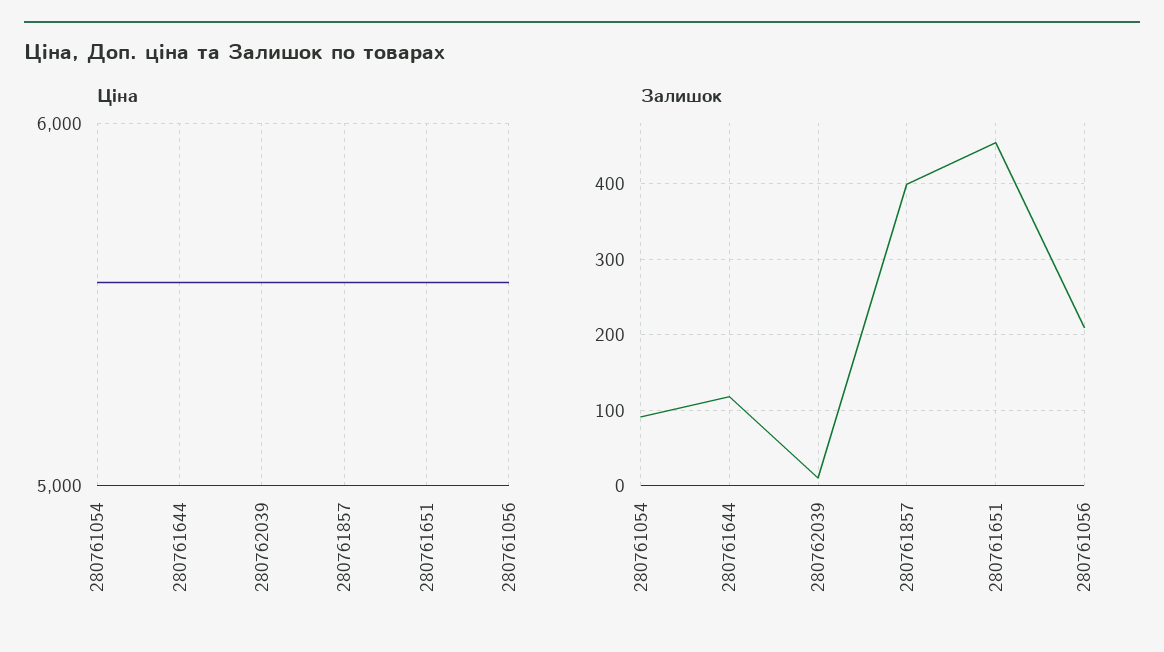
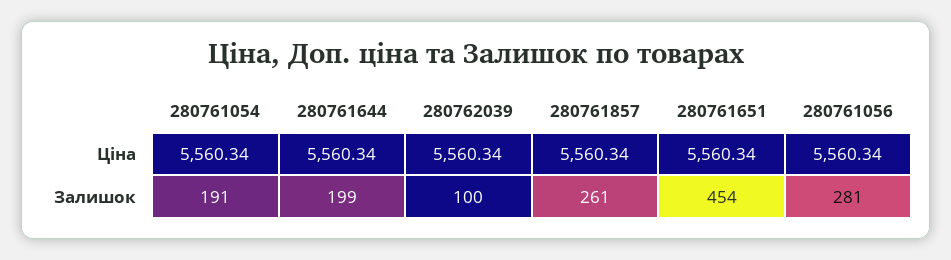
Залишок, 280761054: 90 -> 191
Залишок, 280761644: 120 -> 199
Залишок, 280762039: 10 -> 100
Залишок, 280761857: 400 -> 261
Залишок, 280761056: 210 -> 281

